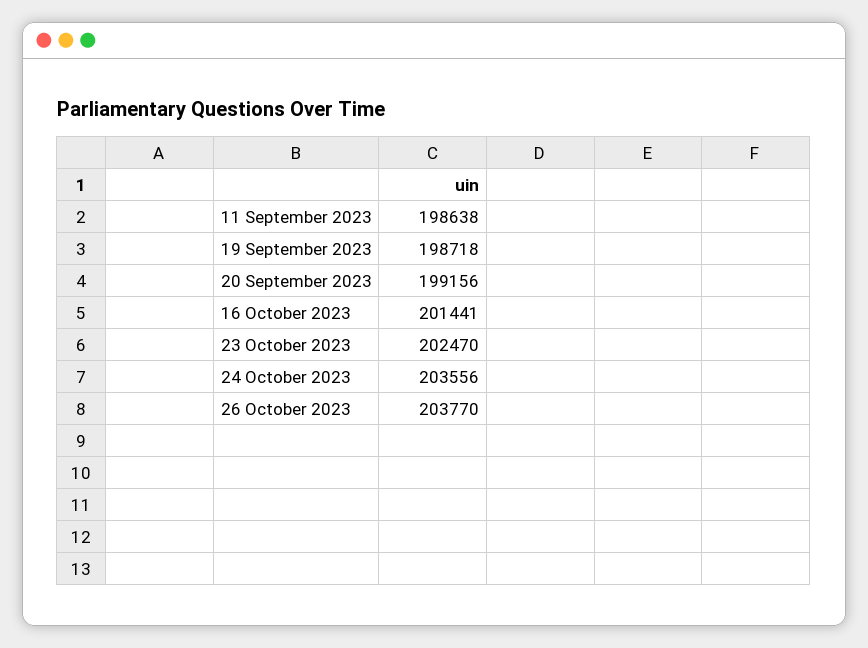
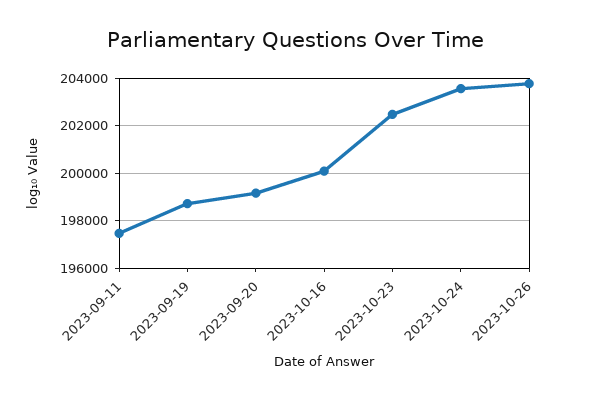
11 September 2023: 198638 -> 197500
16 October 2023: 201441 -> 200000

